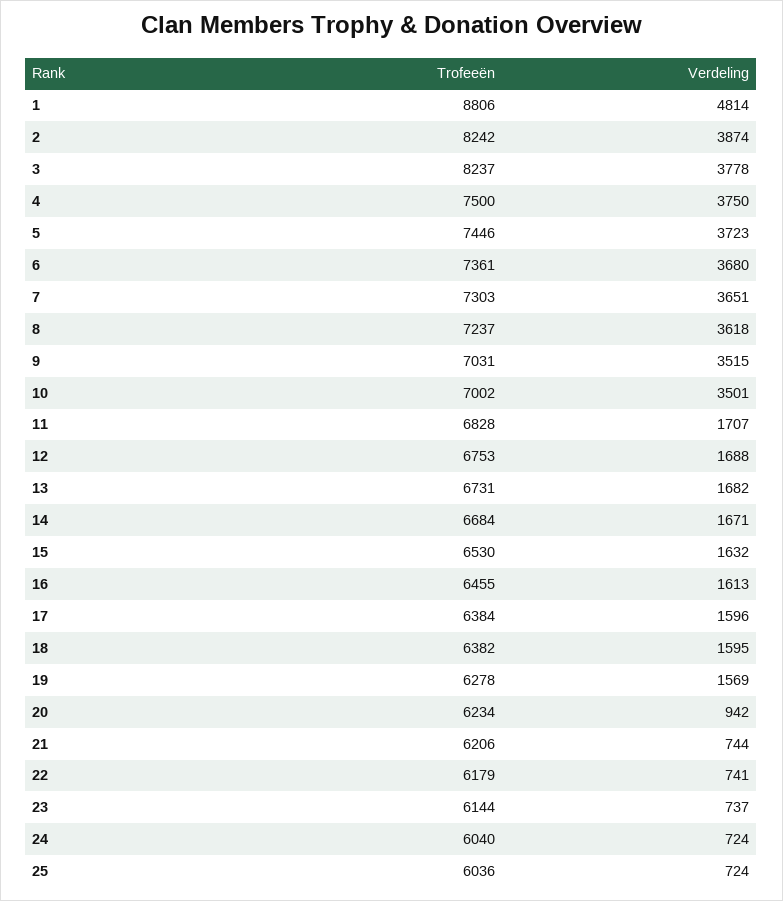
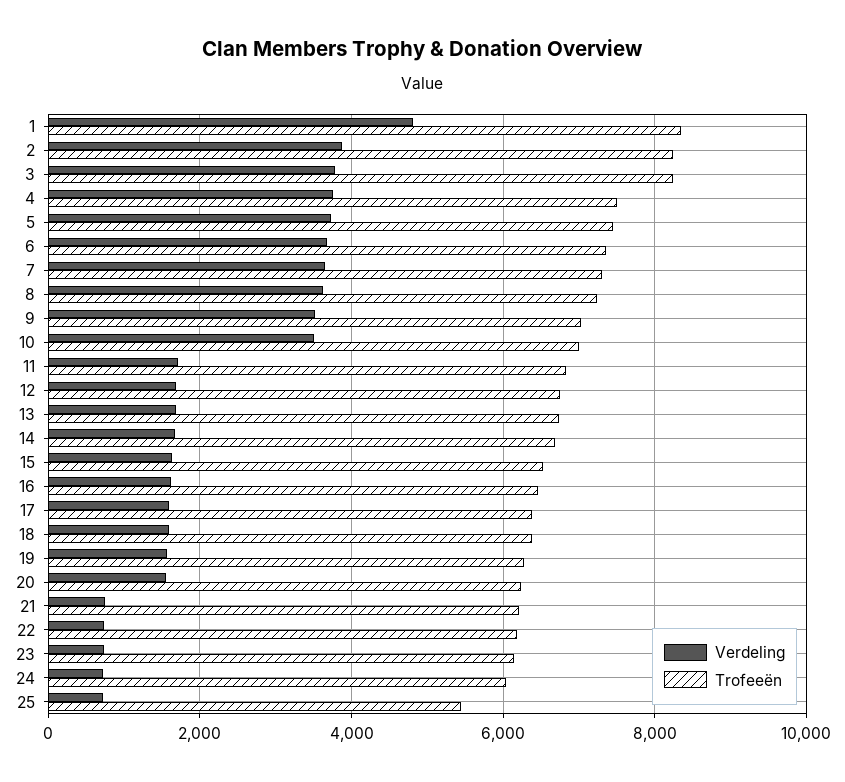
Trofeeën, 1: 8806 -> 8400
Verdeling, 20: 942 -> 1600
Trofeeën, 25: 6036 -> 5400

